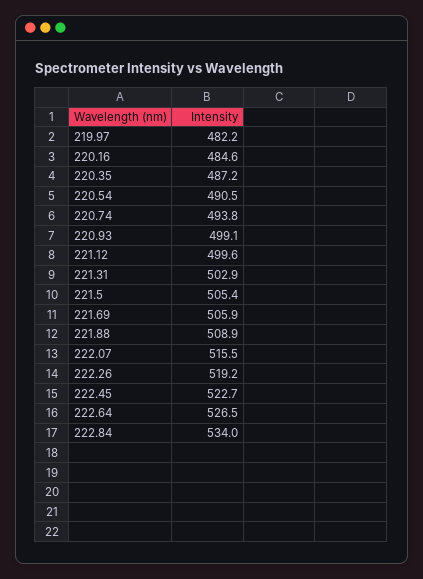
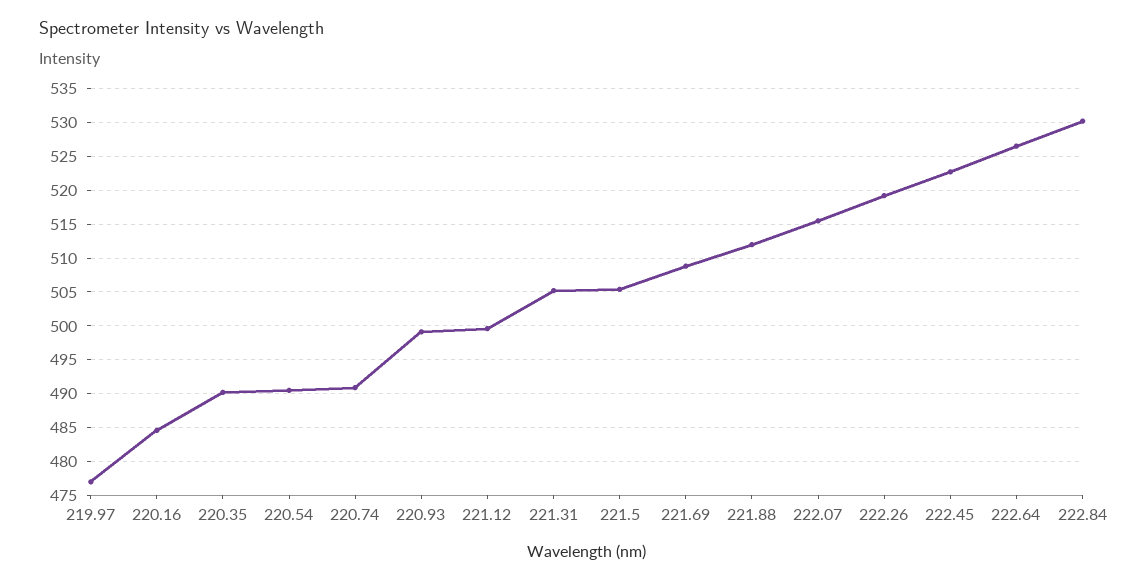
219.97: 482.2 -> 477
220.35: 487.2 -> 490
220.74: 493.8 -> 491
221.31: 502.9 -> 505
221.69: 505.9 -> 509
221.88: 508.9 -> 512
222.84: 534 -> 530

